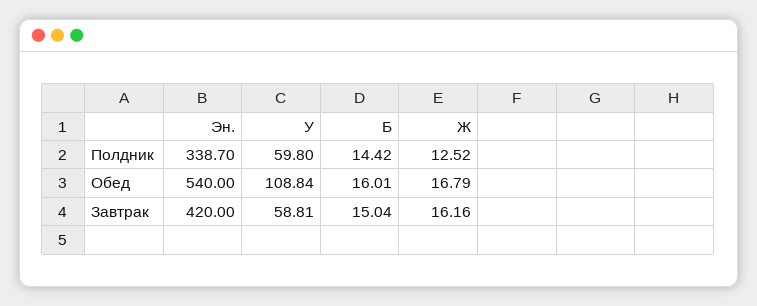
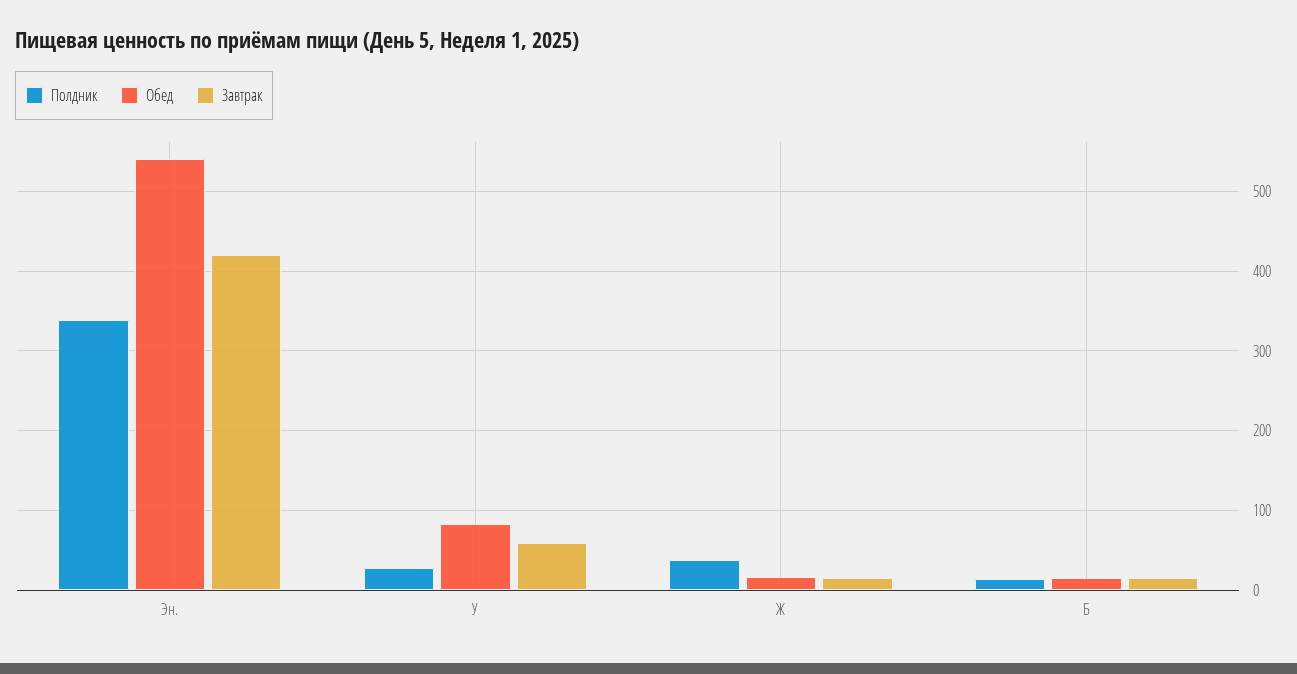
Полдник, У: 59.8 -> 30
Полдник, Ж: 12.52 -> 40
Обед, У: 108.84 -> 80

